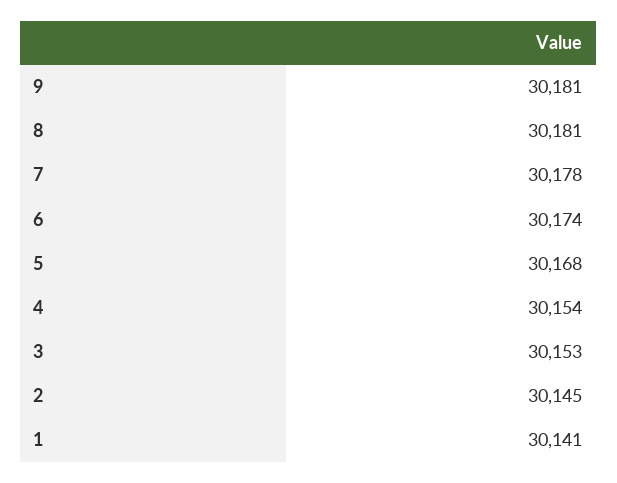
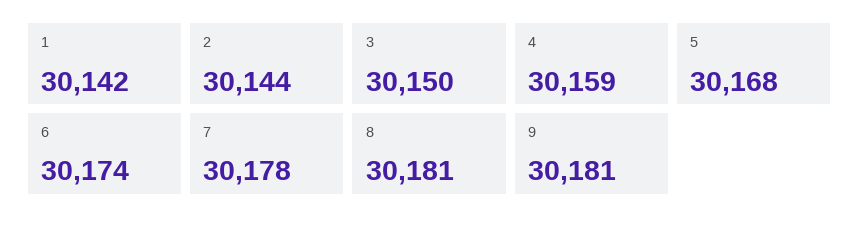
4: 30154 -> 30159
3: 30153 -> 30150
2: 30145 -> 30144
1: 30141 -> 30142

